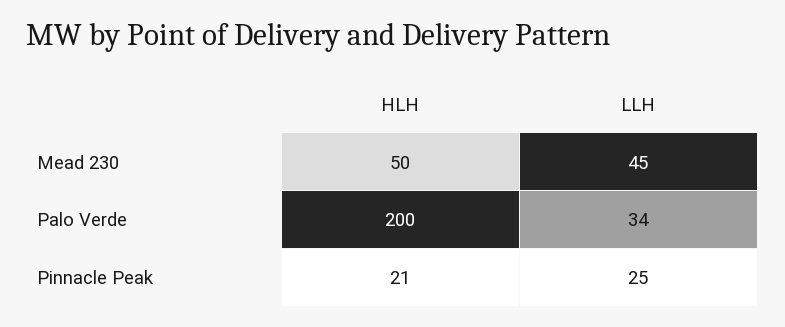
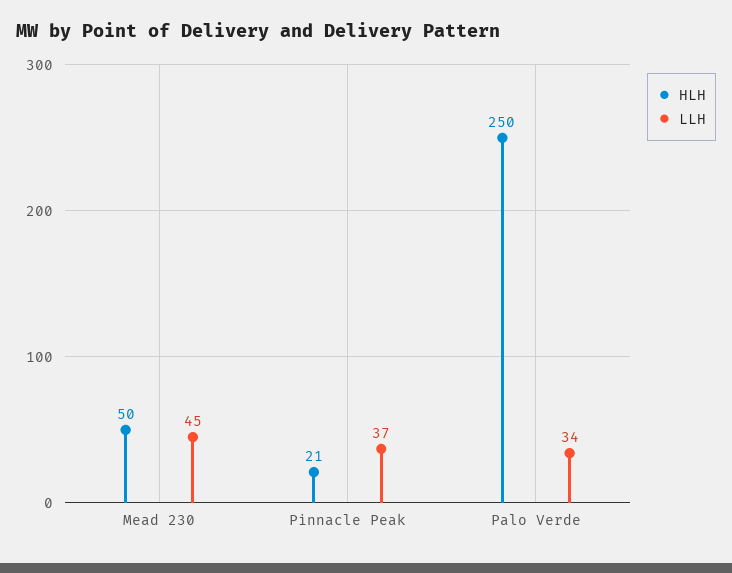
HLH, Palo Verde: 200 -> 250
LLH, Pinnacle Peak: 25 -> 37

